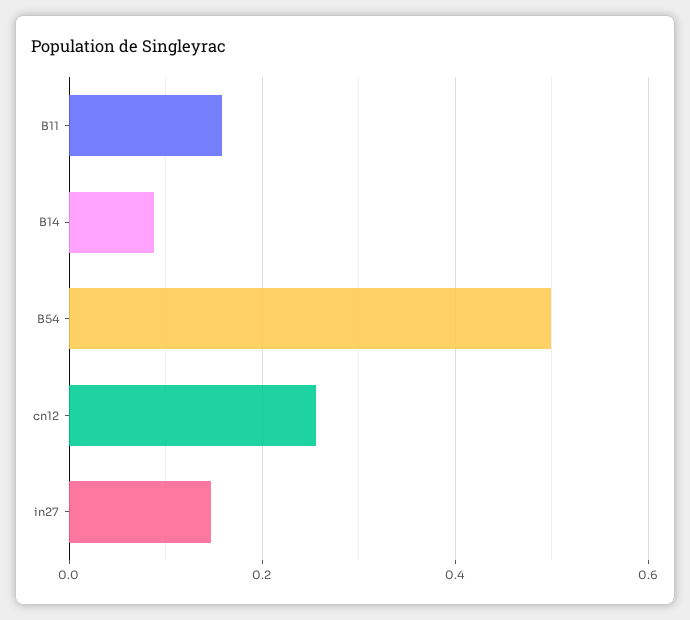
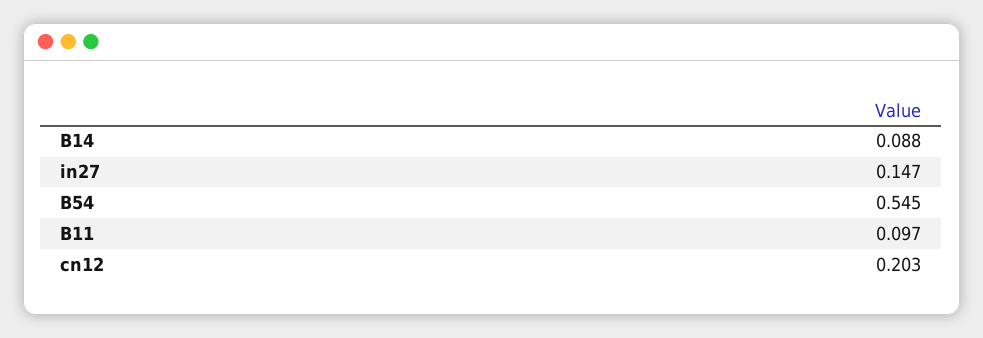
B11: 0.16 -> 0.097
B54: 0.5 -> 0.545
cn12: 0.26 -> 0.203

